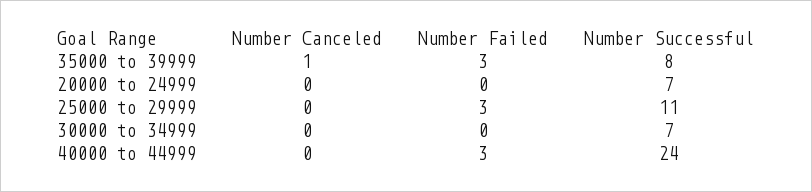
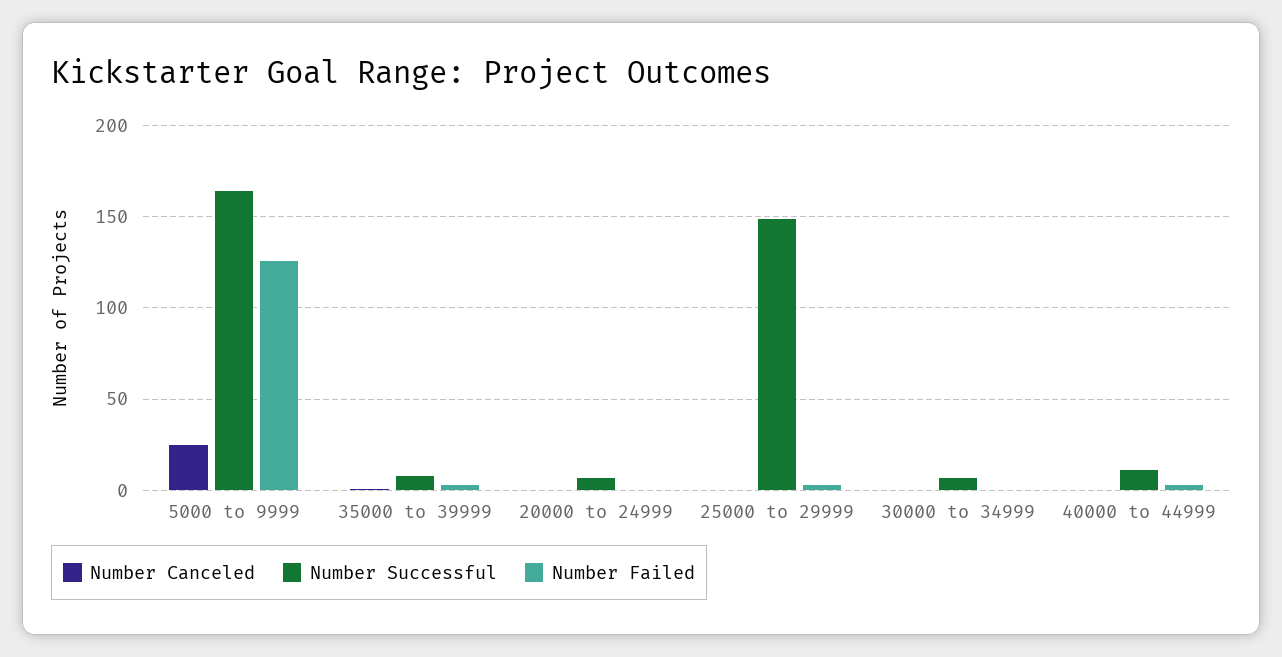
Number Successful, 25000 to 29999: 11 -> 150
Number Successful, 40000 to 44999: 24 -> 10
Number Canceled, 5000 to 9999: none -> 25
Number Successful, 5000 to 9999: none -> 165
Number Failed, 5000 to 9999: none -> 125

